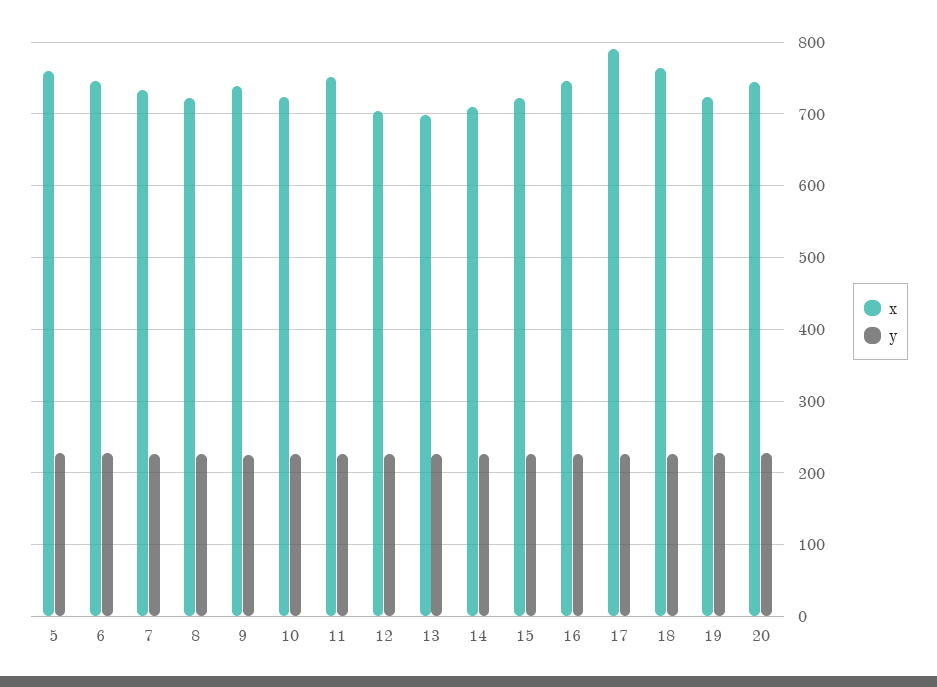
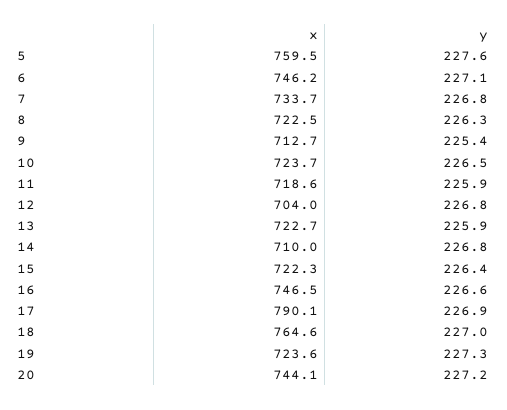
x, 9: 740 -> 712.7
x, 11: 750 -> 718.6
x, 13: 700 -> 722.7

